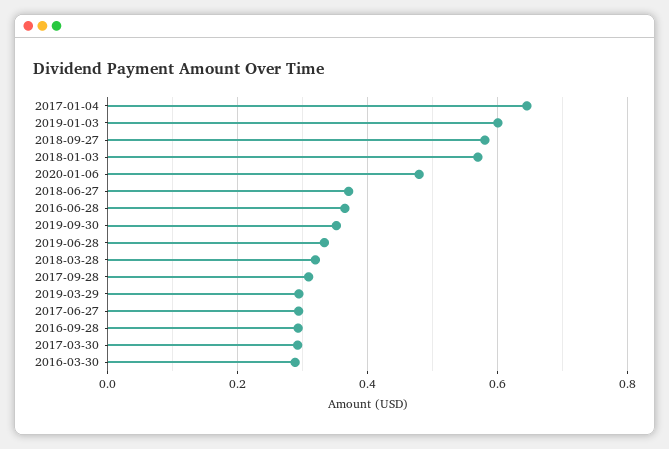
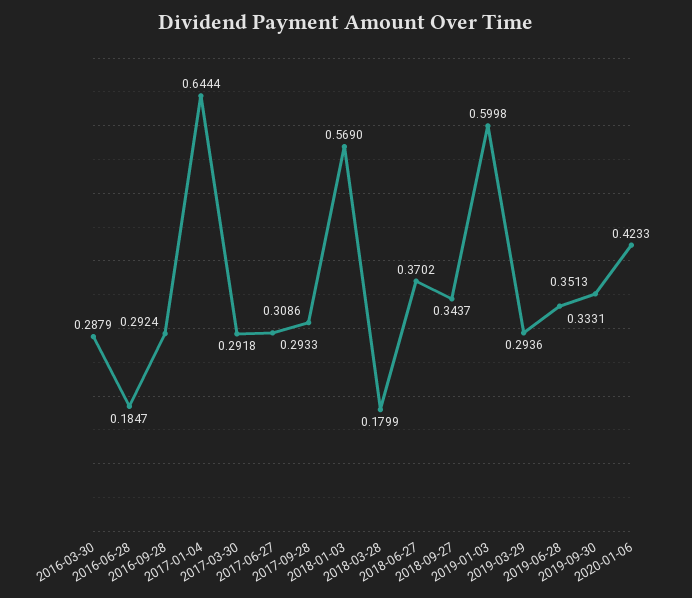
2018-09-27: 0.58 -> 0.3437
2020-01-06: 0.48 -> 0.4233
2016-06-28: 0.36 -> 0.1847
2018-03-28: 0.32 -> 0.1799

